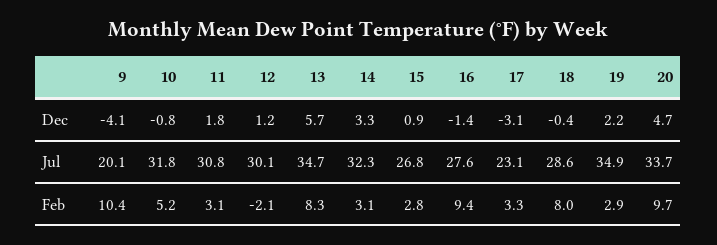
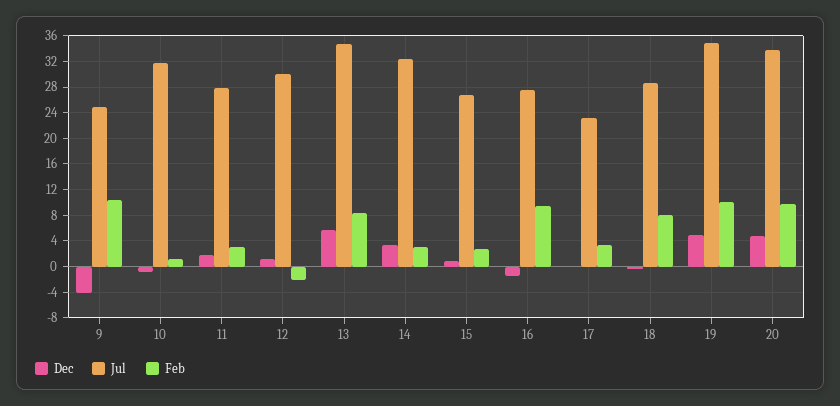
Dec, 17: -3.1 -> 0
Dec, 19: 2.2 -> 5
Jul, 9: 20.1 -> 25
Jul, 11: 30.8 -> 28
Feb, 10: 5.2 -> 1
Feb, 19: 2.9 -> 10

